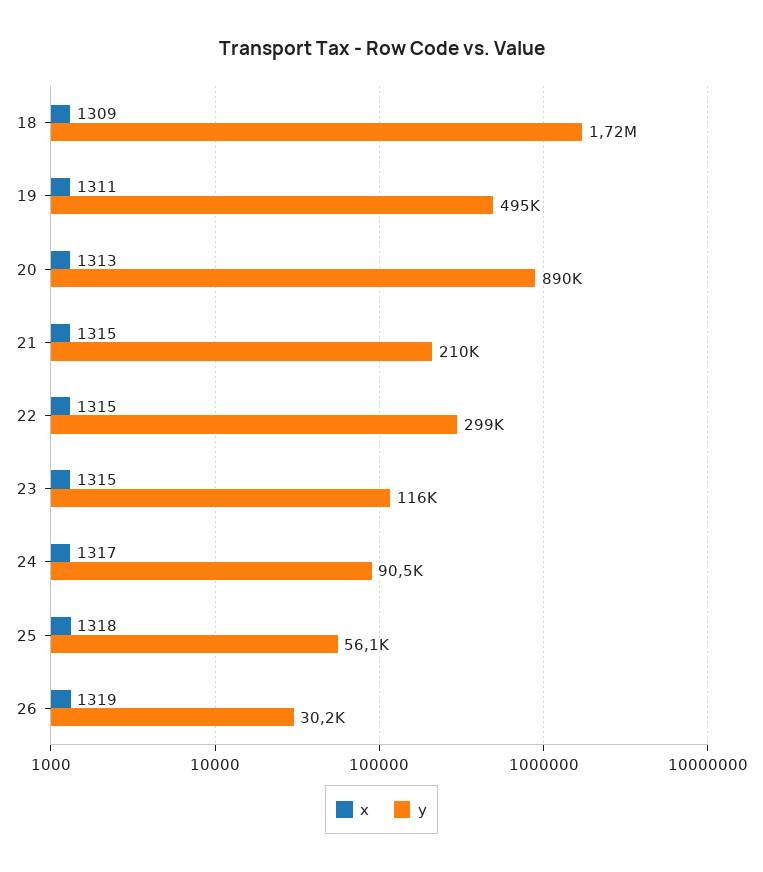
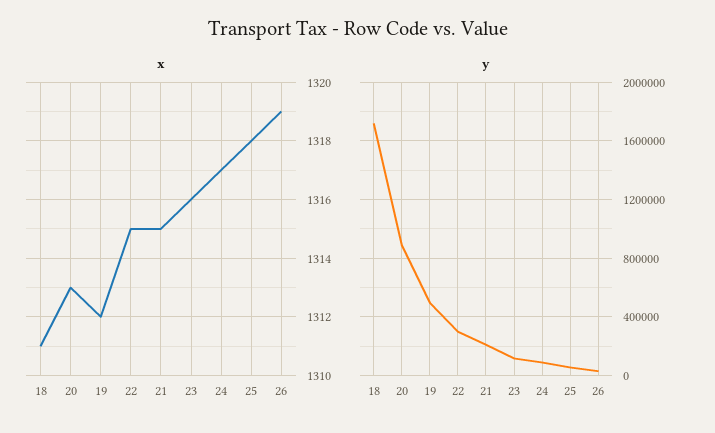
x, 18: 1309 -> 1311
x, 19: 1311 -> 1312
x, 23: 1315 -> 1316

